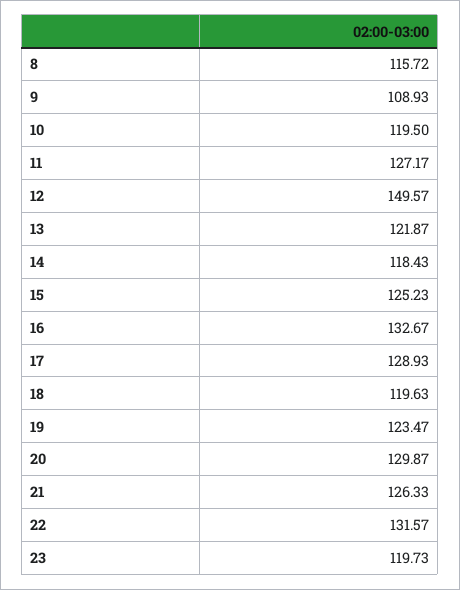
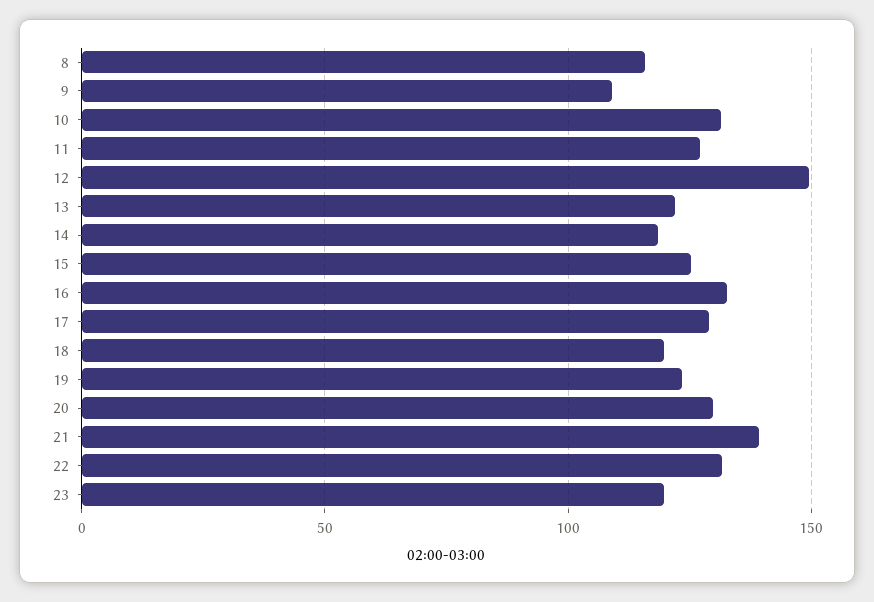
10: 119.5 -> 130
21: 126.33 -> 140

